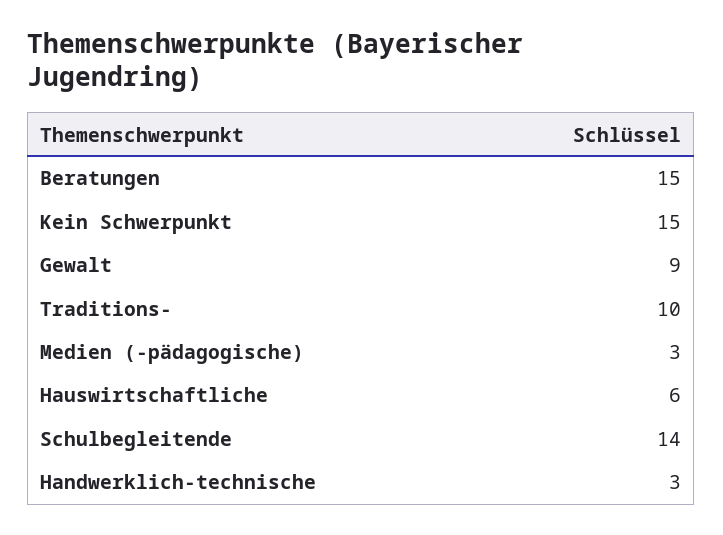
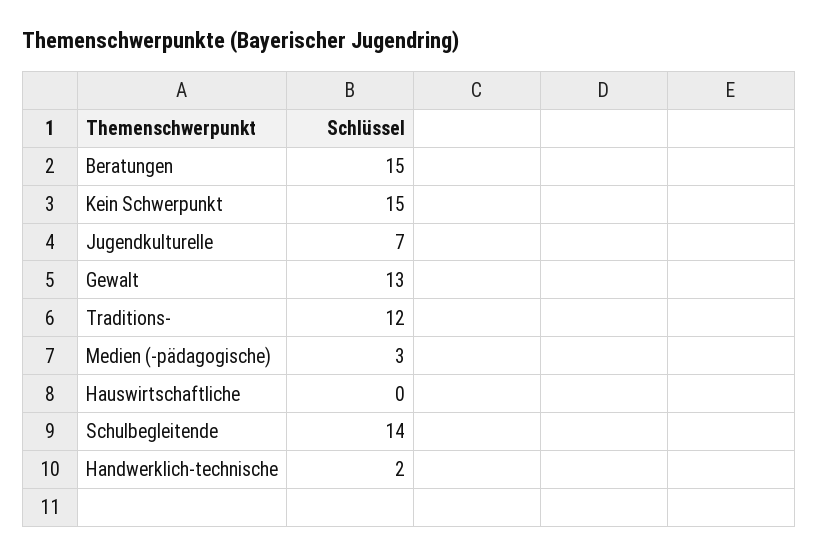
Gewalt: 9 -> 13
Traditions-: 10 -> 12
Hauswirtschaftliche: 6 -> 0
Handwerklich-technische: 3 -> 2
Jugendkulturelle: none -> 7

